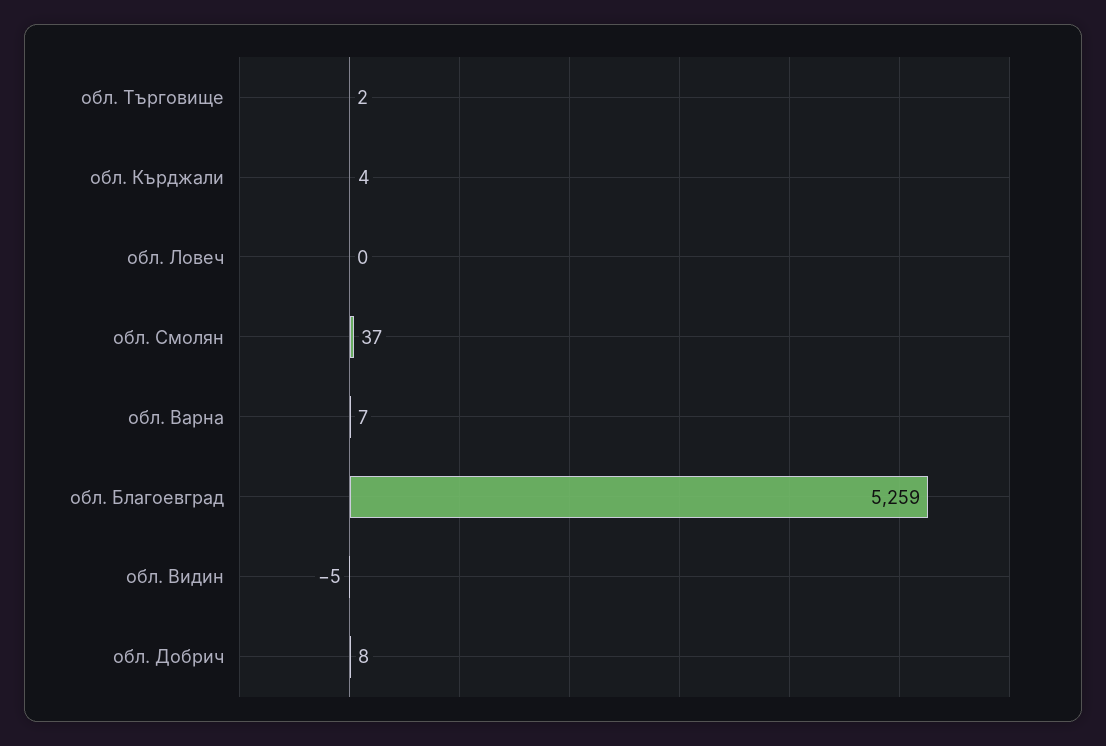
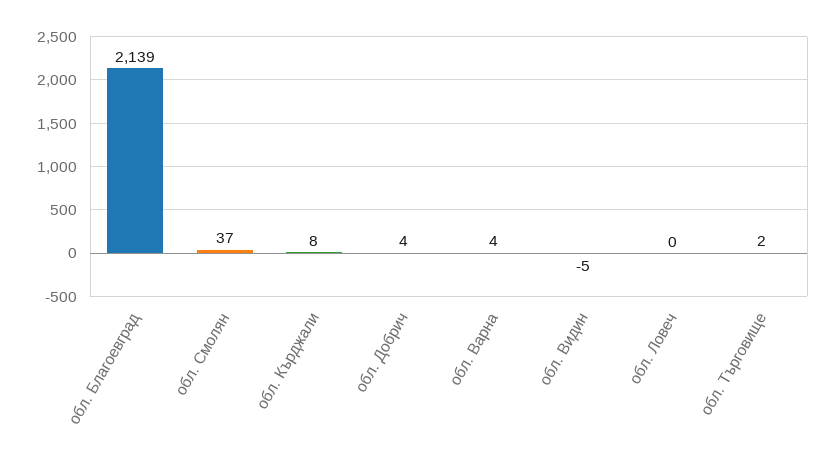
обл. Кърджали: 4 -> 8
обл. Варна: 7 -> 4
обл. Благоевград: 5259 -> 2139
обл. Добрич: 8 -> 4

